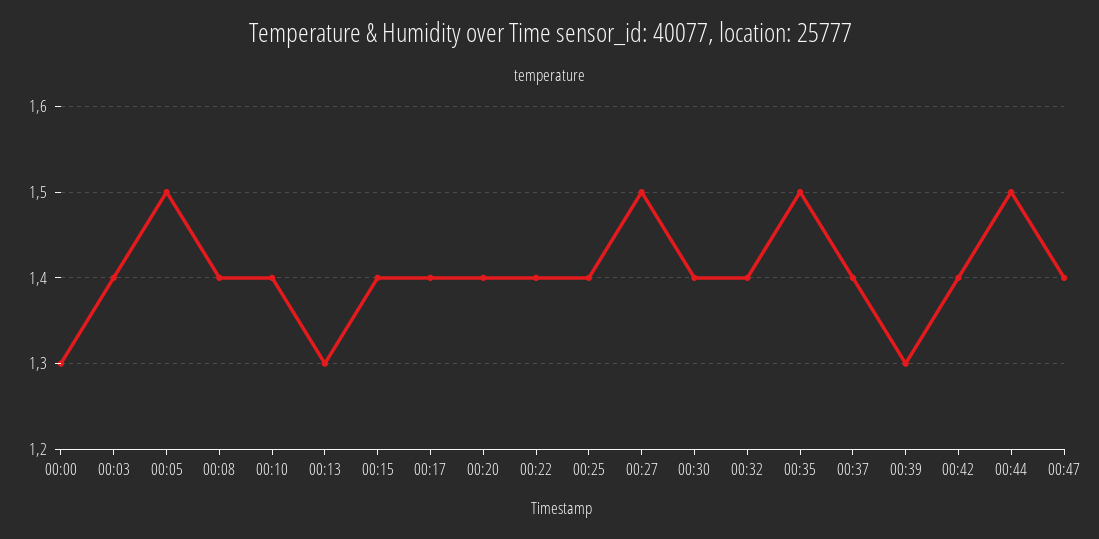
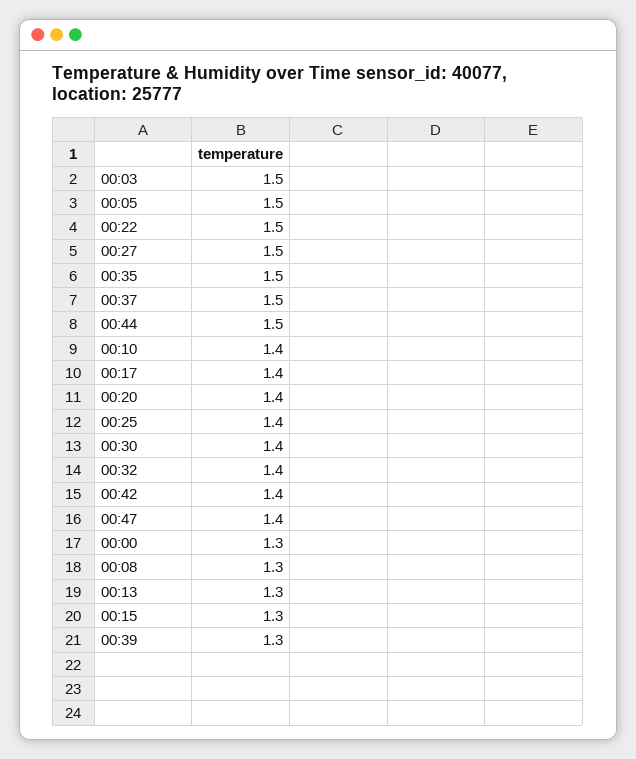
00:03: 1.4 -> 1.5
00:08: 1.4 -> 1.3
00:15: 1.4 -> 1.3
00:22: 1.4 -> 1.5
00:37: 1.4 -> 1.5

